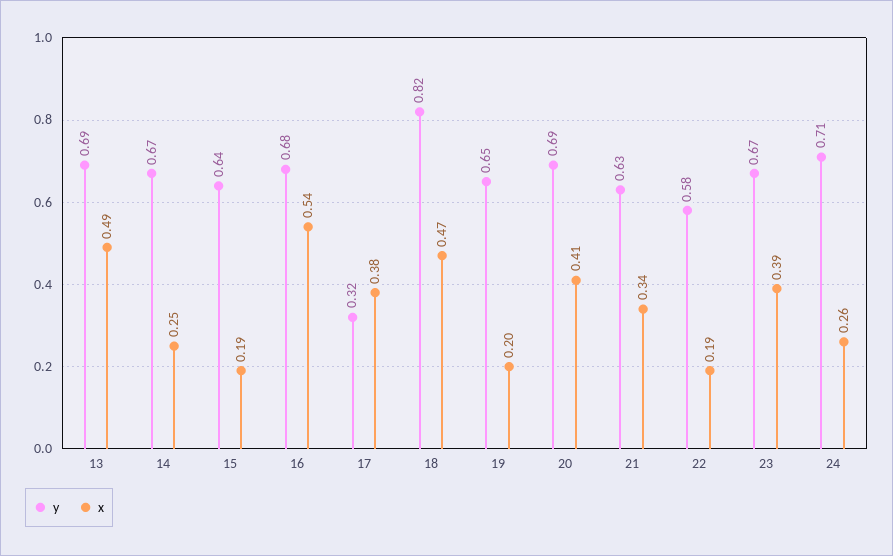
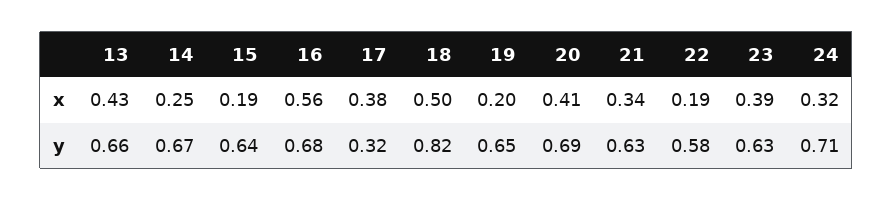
y, 13: 0.69 -> 0.66
x, 13: 0.49 -> 0.43
x, 16: 0.54 -> 0.56
x, 18: 0.47 -> 0.5
y, 23: 0.67 -> 0.63
x, 24: 0.26 -> 0.32

